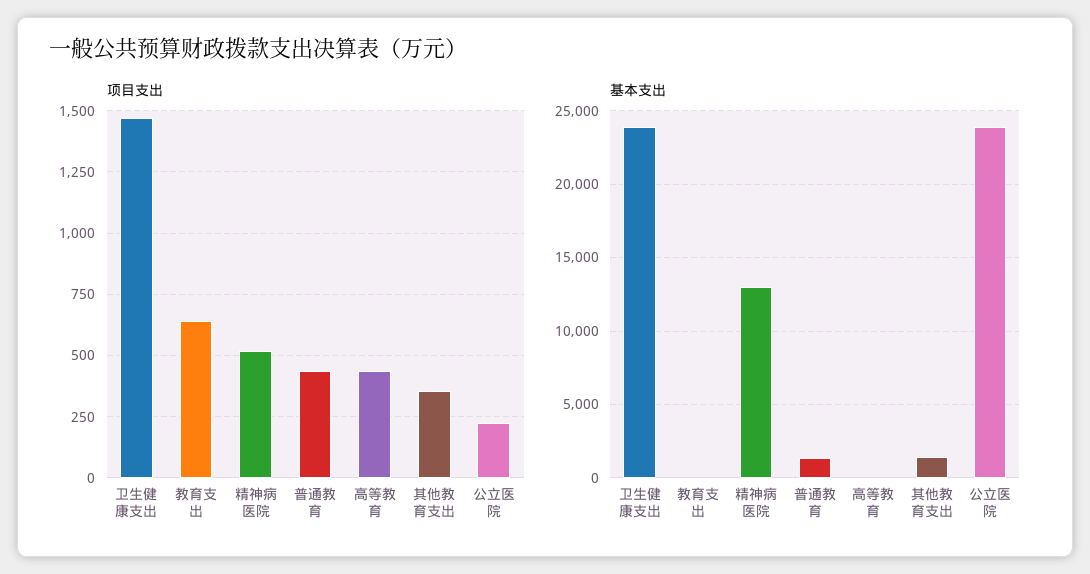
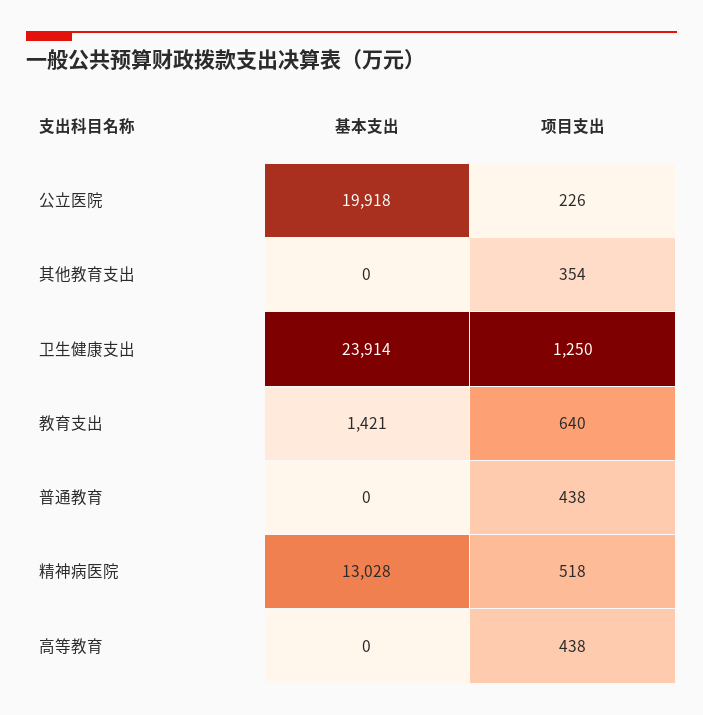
项目支出, 卫生健康支出: 1475 -> 1250
基本支出, 教育支出: 0 -> 1421
基本支出, 普通教育: 1500 -> 0
基本支出, 其他教育支出: 1500 -> 0
基本支出, 公立医院: 24000 -> 19918

